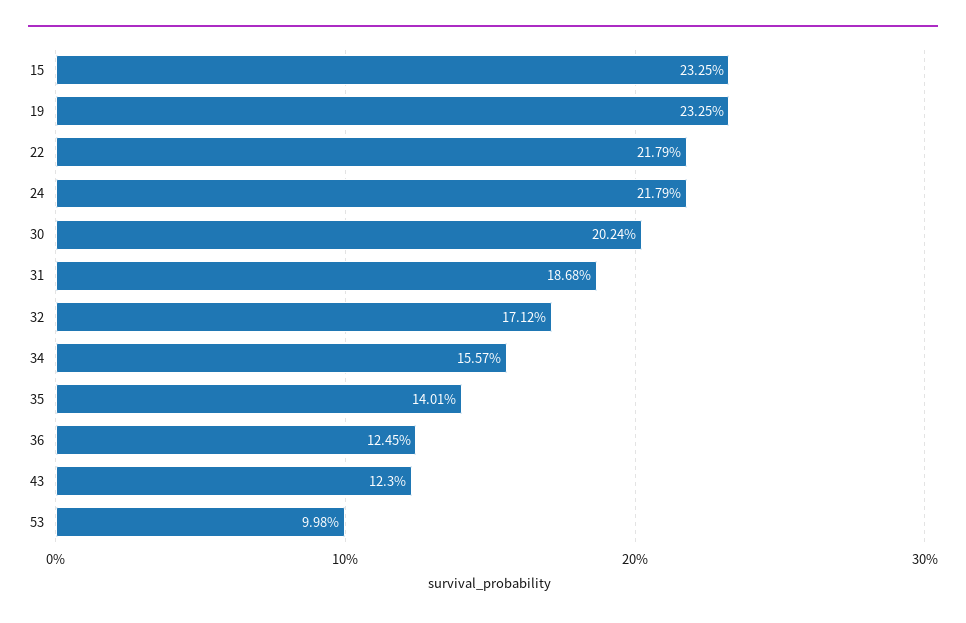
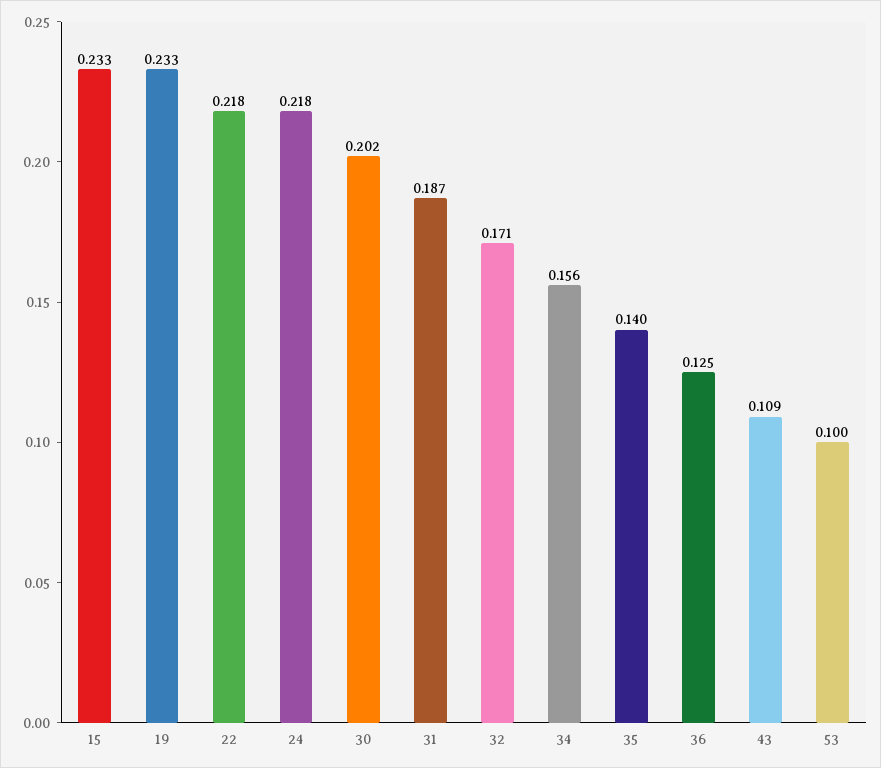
43: 0.123 -> 0.109

